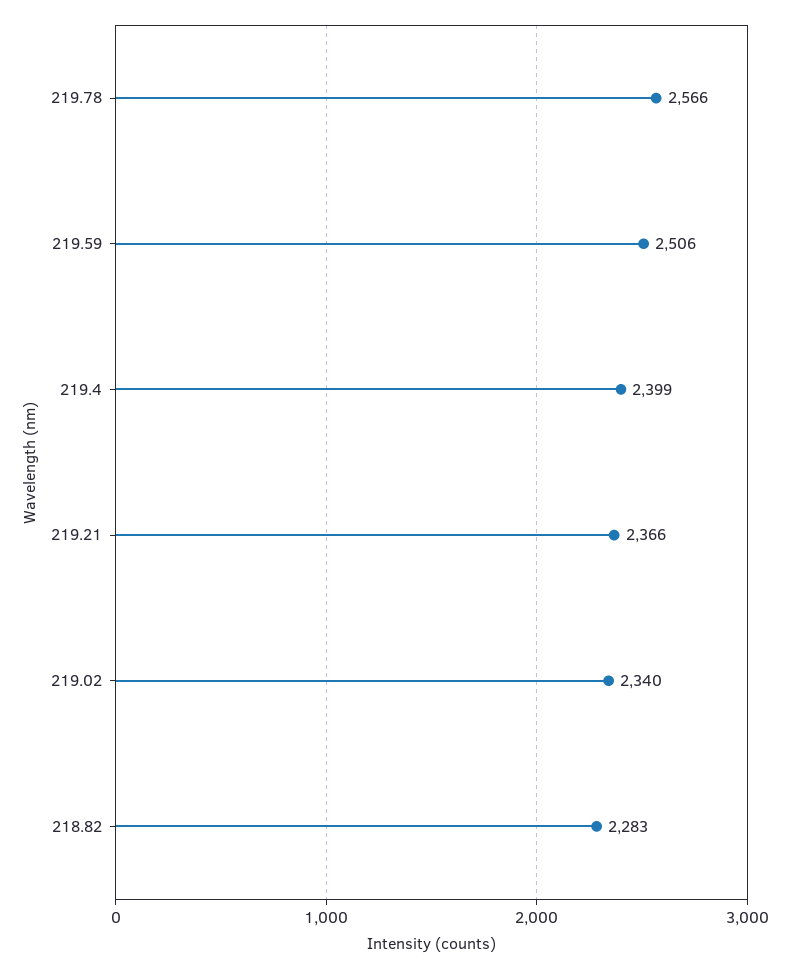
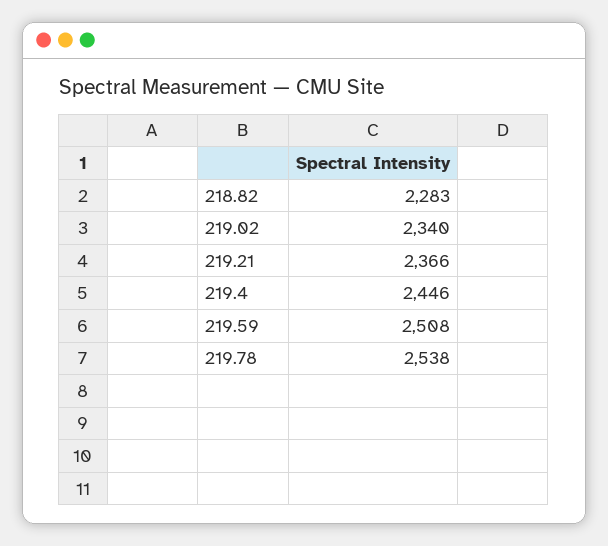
219.78: 2566 -> 2538
219.59: 2506 -> 2508
219.4: 2399 -> 2446

